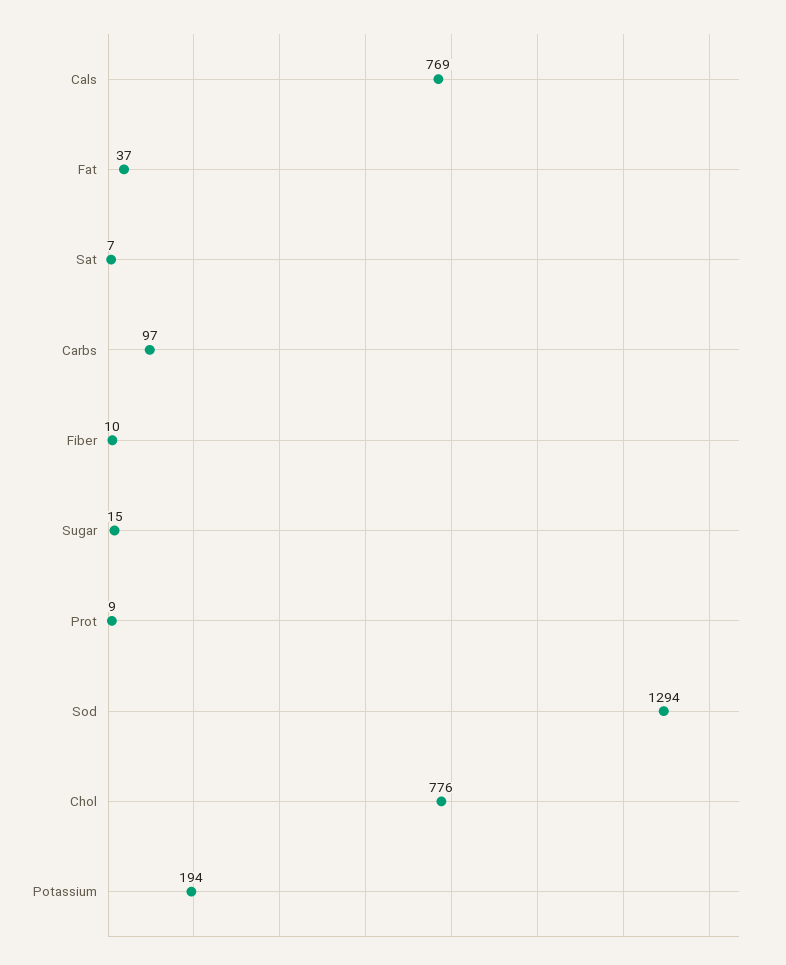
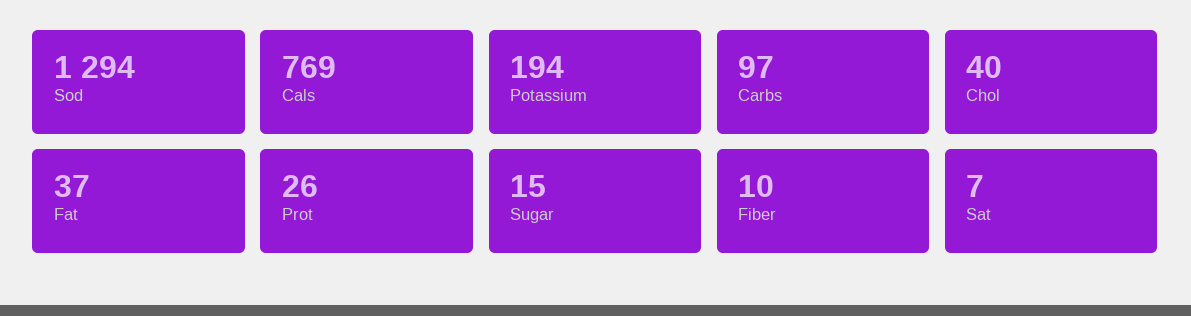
Prot: 9 -> 26
Chol: 776 -> 40

